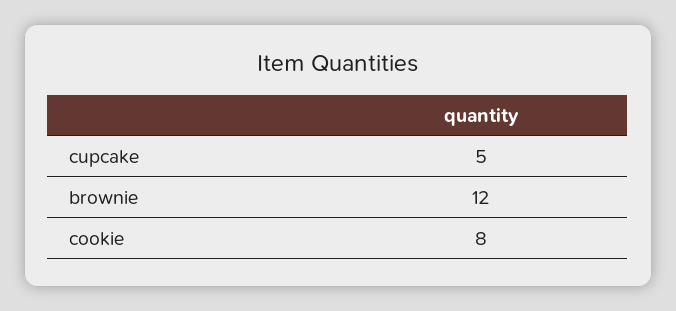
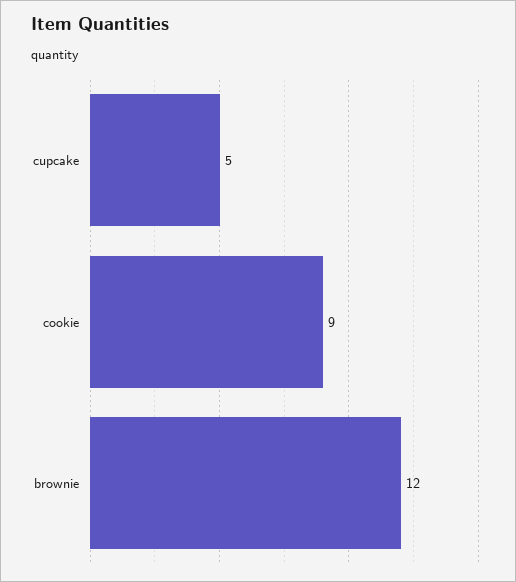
cookie: 8 -> 9

